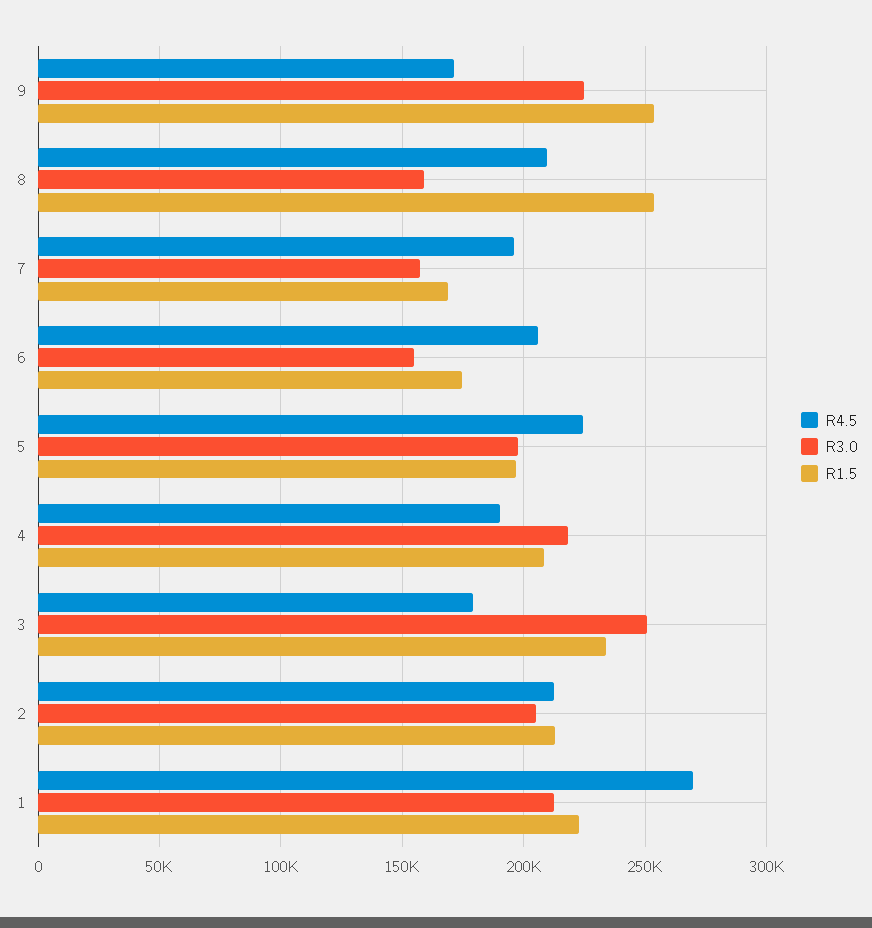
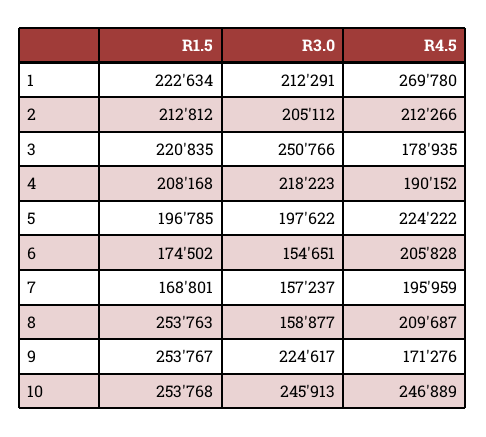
R1.5, 3: 235000 -> 220835
R1.5, 10: none -> 253768
R3.0, 10: none -> 245913
R4.5, 10: none -> 246889

